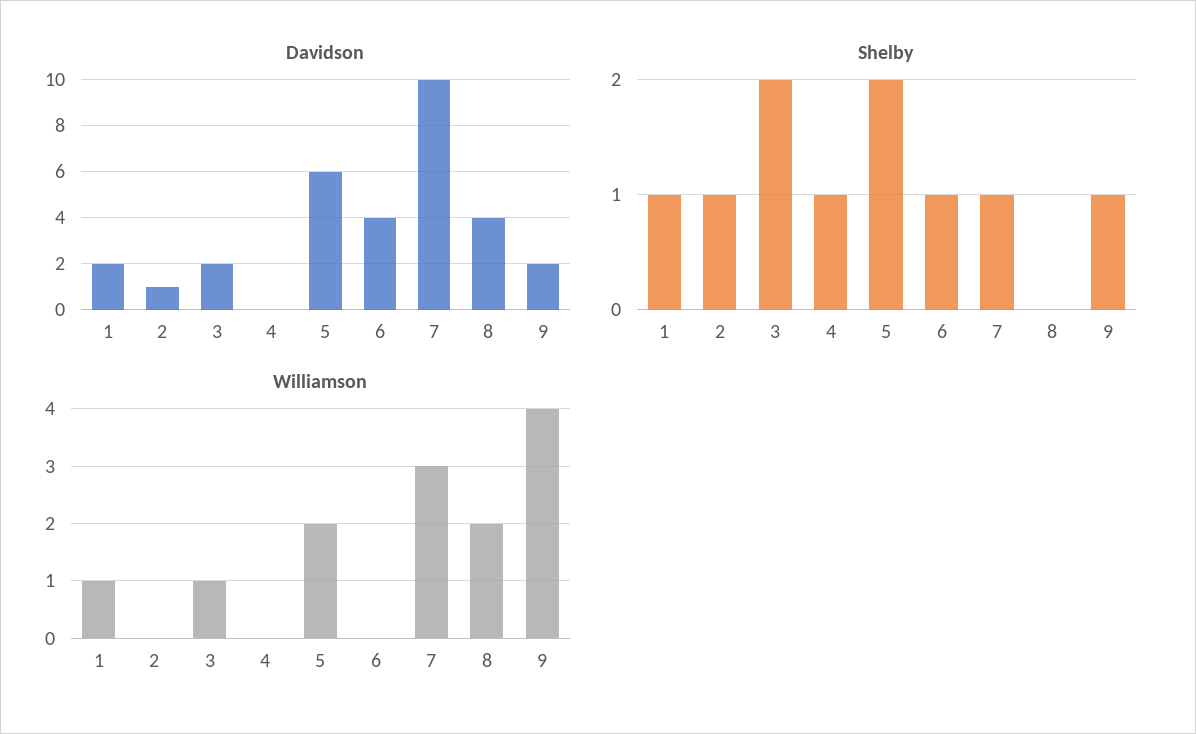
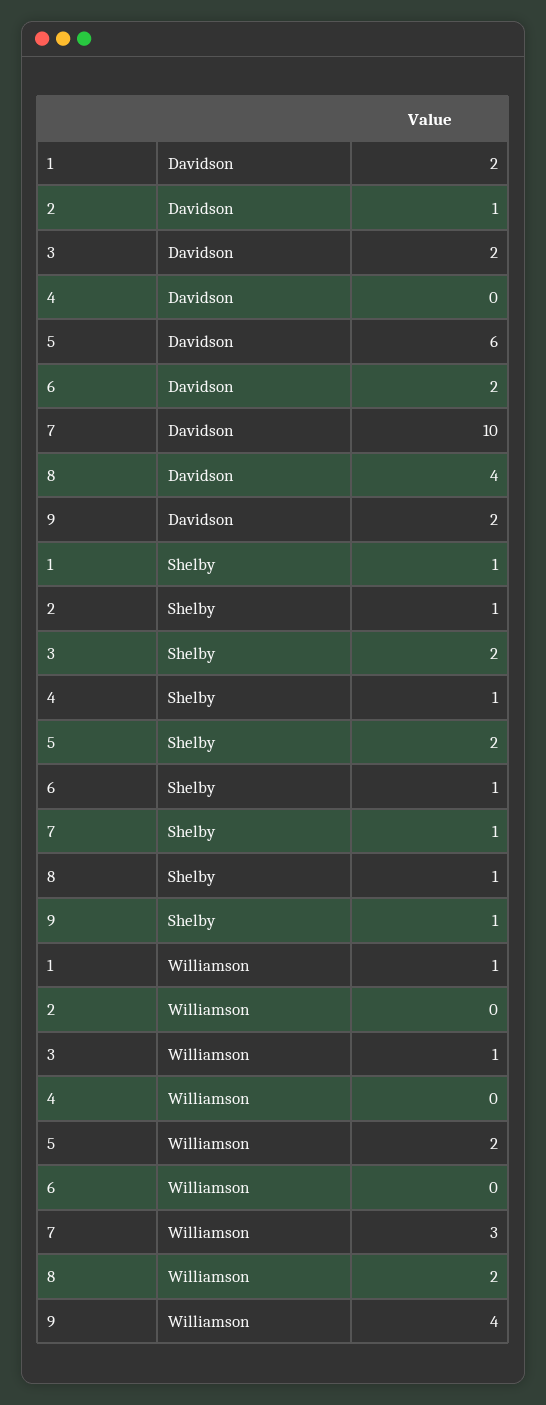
Davidson, 6: 4 -> 2
Shelby, 8: 0 -> 1

